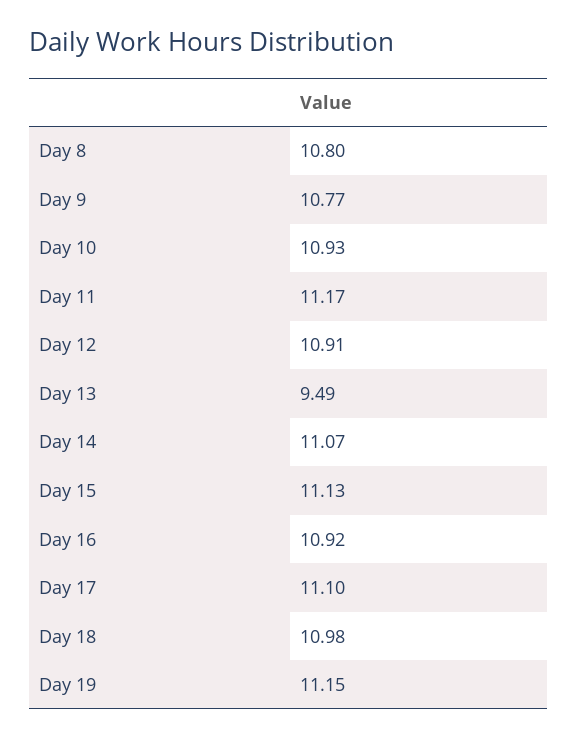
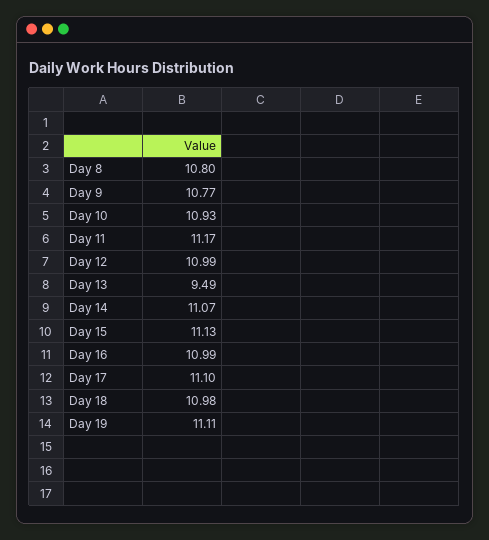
Day 12: 10.91 -> 10.99
Day 16: 10.92 -> 10.99
Day 19: 11.15 -> 11.11

